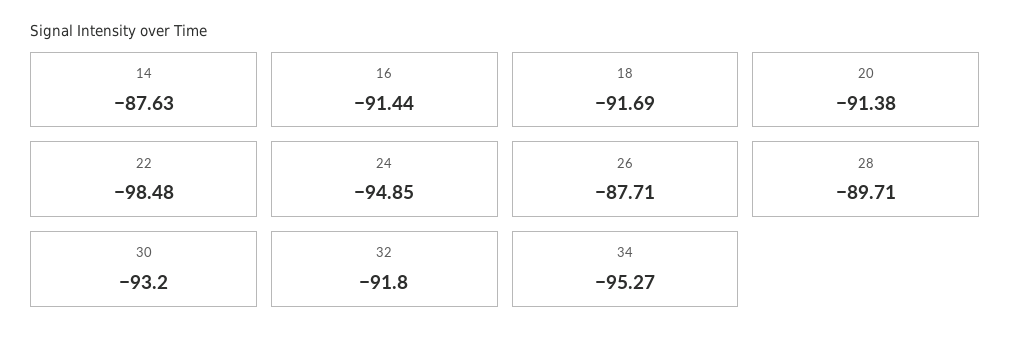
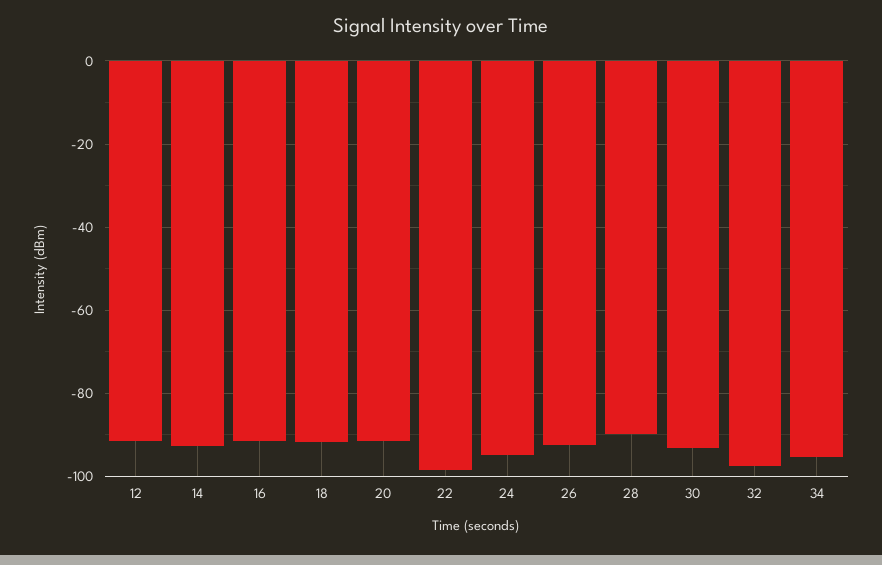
14: -87.63 -> -92
26: -87.71 -> -92
32: -91.8 -> -98
12: none -> -92

